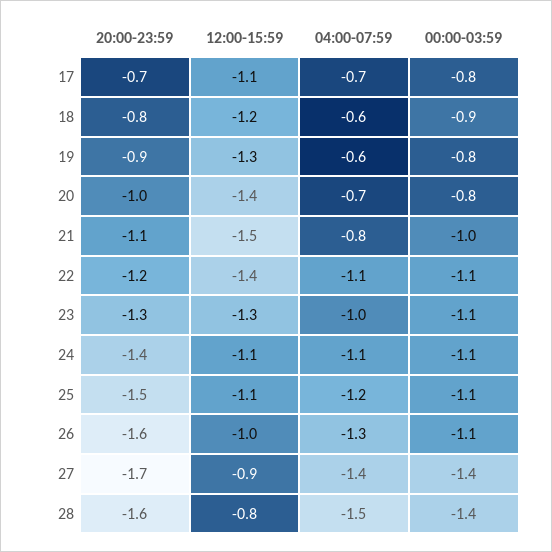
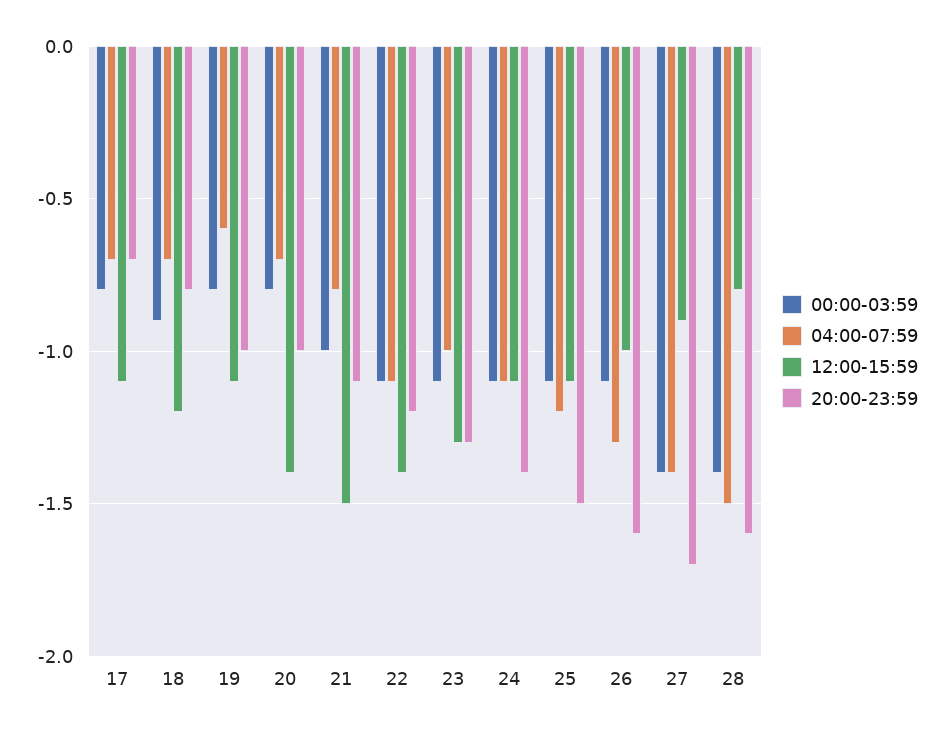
04:00-07:59, 18: -0.6 -> -0.7
20:00-23:59, 19: -0.9 -> -1
12:00-15:59, 19: -1.3 -> -1.1

